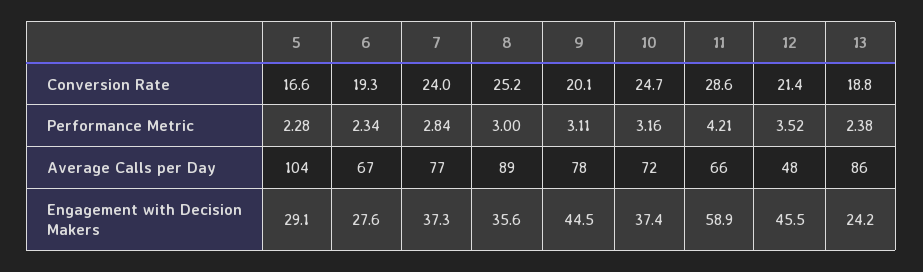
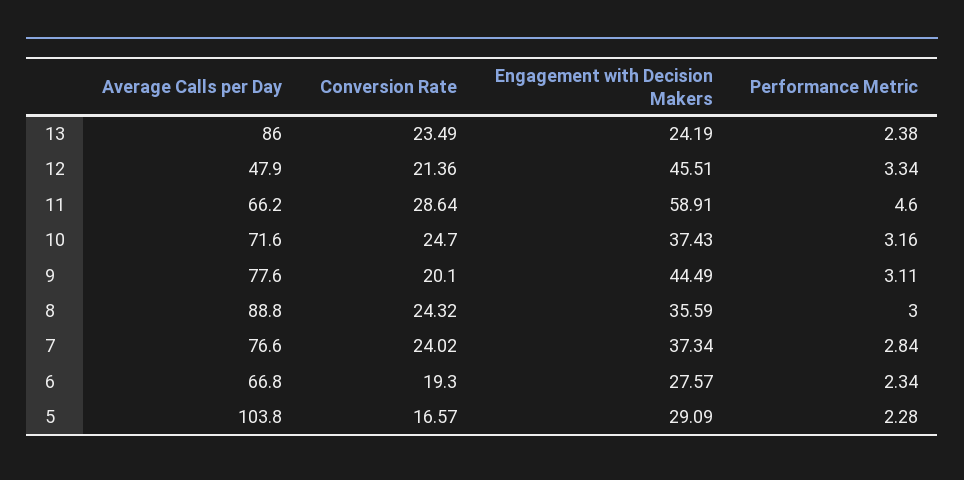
8, Conversion Rate: 25.2 -> 24.32
13, Conversion Rate: 18.8 -> 23.49
11, Performance Metric: 4.21 -> 4.6
12, Performance Metric: 3.52 -> 3.34

